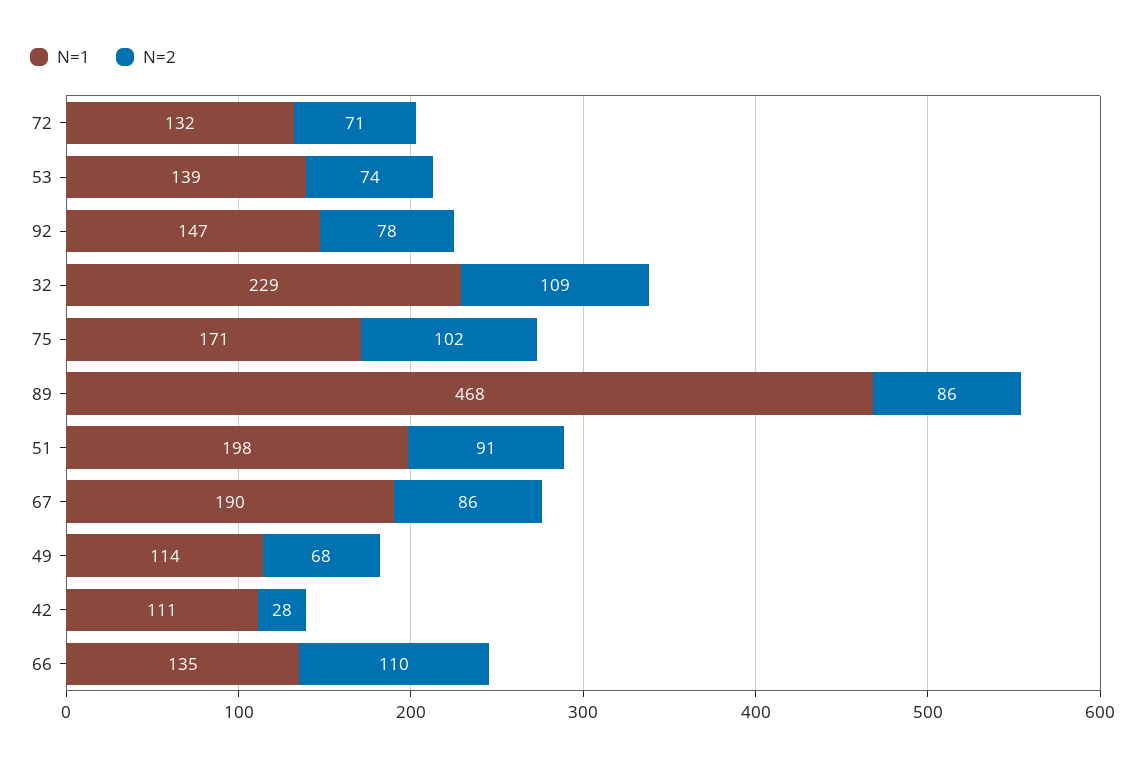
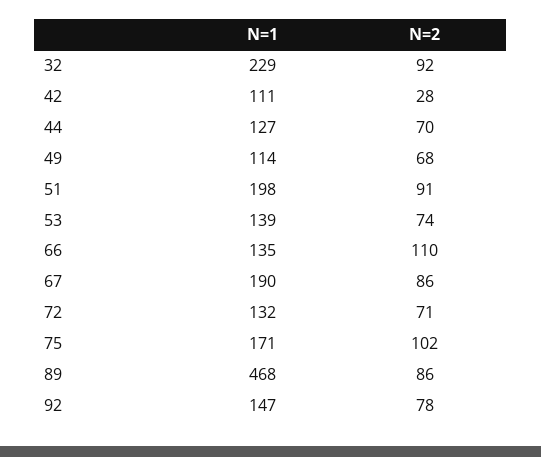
N=2, 32: 109 -> 92
N=1, 44: none -> 127
N=2, 44: none -> 70

